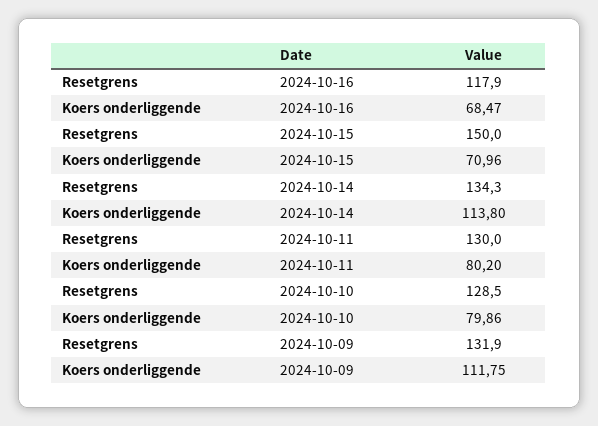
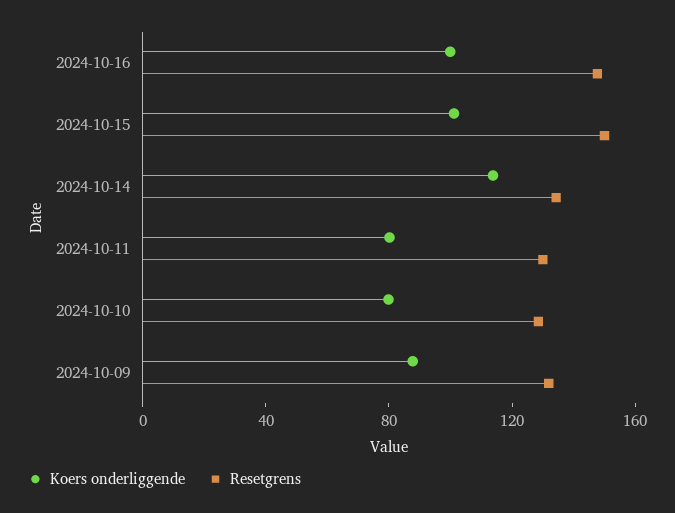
Resetgrens, 2024-10-16: 117.9 -> 150
Koers onderliggende, 2024-10-16: 68.47 -> 100
Koers onderliggende, 2024-10-15: 70.96 -> 100
Koers onderliggende, 2024-10-09: 111.75 -> 90

